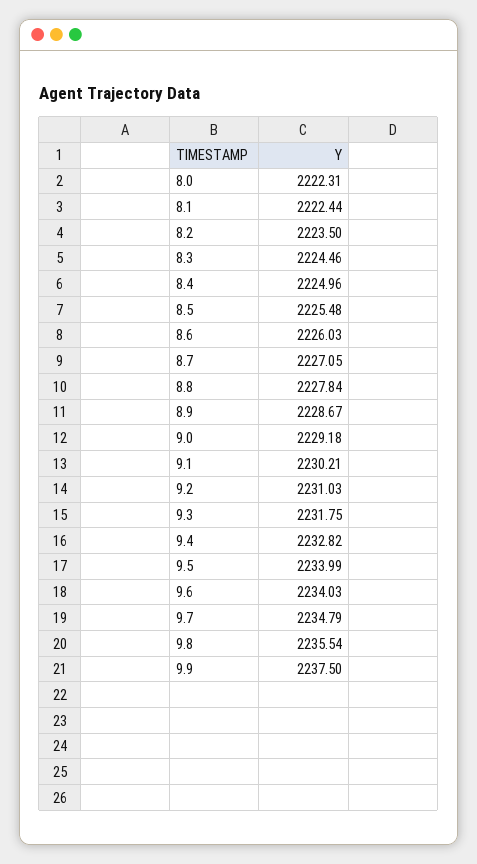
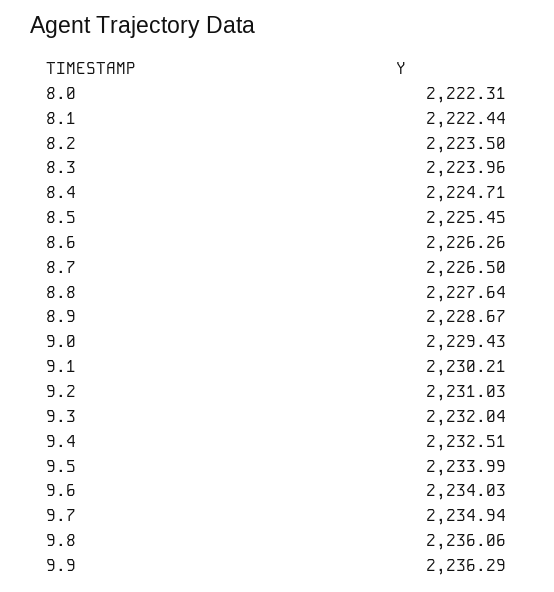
8.3: 2224.46 -> 2223.96
8.4: 2224.96 -> 2224.71
8.5: 2225.48 -> 2225.45
8.6: 2226.03 -> 2226.26
8.7: 2227.05 -> 2226.5
8.8: 2227.84 -> 2227.64
9.0: 2229.18 -> 2229.43
9.3: 2231.75 -> 2232.04
9.4: 2232.82 -> 2232.51
9.7: 2234.79 -> 2234.94
9.8: 2235.54 -> 2236.06
9.9: 2237.5 -> 2236.29

